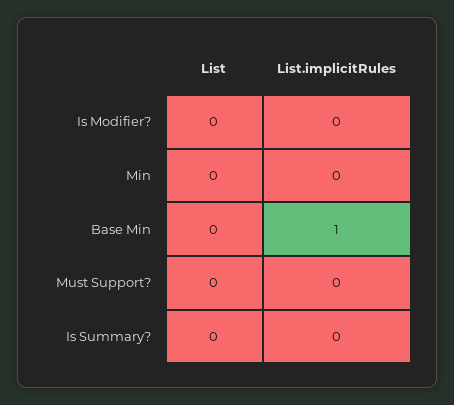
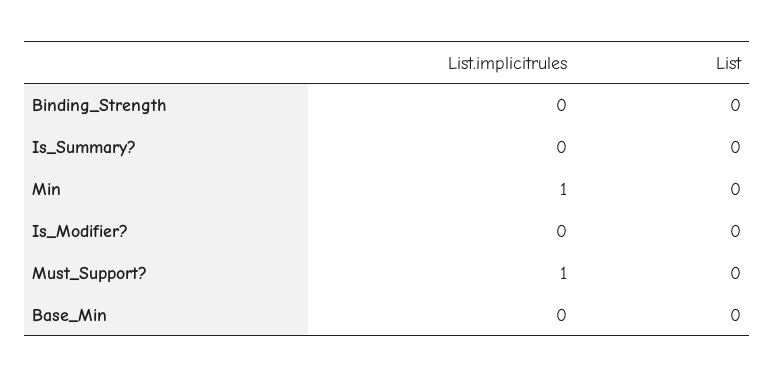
List.implicitRules, Min: 0 -> 1
List.implicitRules, Base Min: 1 -> 0
List.implicitRules, Must Support?: 0 -> 1
List.implicitRules, Binding_Strength: none -> 0
List, Binding_Strength: none -> 0

